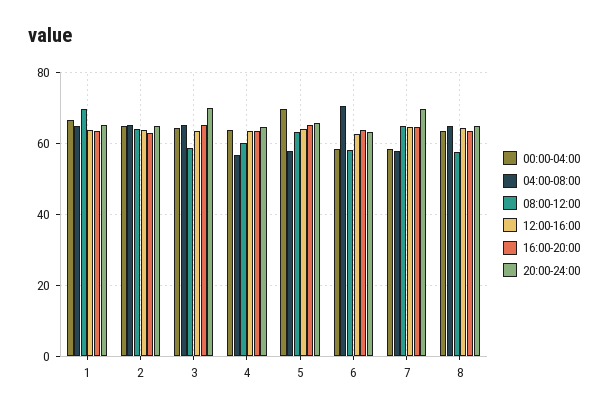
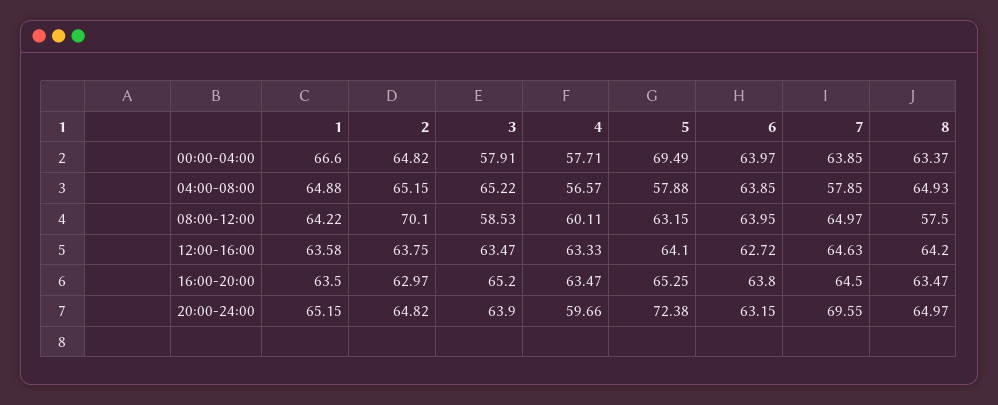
08:00-12:00, 1: 70 -> 64.22
08:00-12:00, 2: 64 -> 70.1
00:00-04:00, 3: 64 -> 57.91
20:00-24:00, 3: 70 -> 63.9
00:00-04:00, 4: 64 -> 57.71
20:00-24:00, 4: 64 -> 59.66
20:00-24:00, 5: 66 -> 72.38
00:00-04:00, 6: 58 -> 63.97
04:00-08:00, 6: 70 -> 63.85
08:00-12:00, 6: 58 -> 63.95
00:00-04:00, 7: 58 -> 63.85

